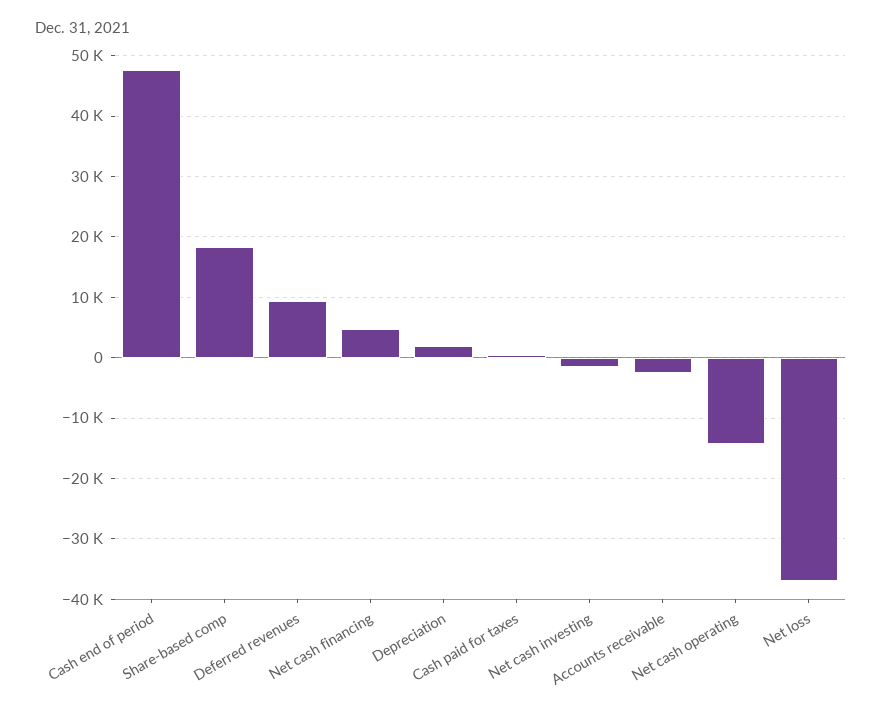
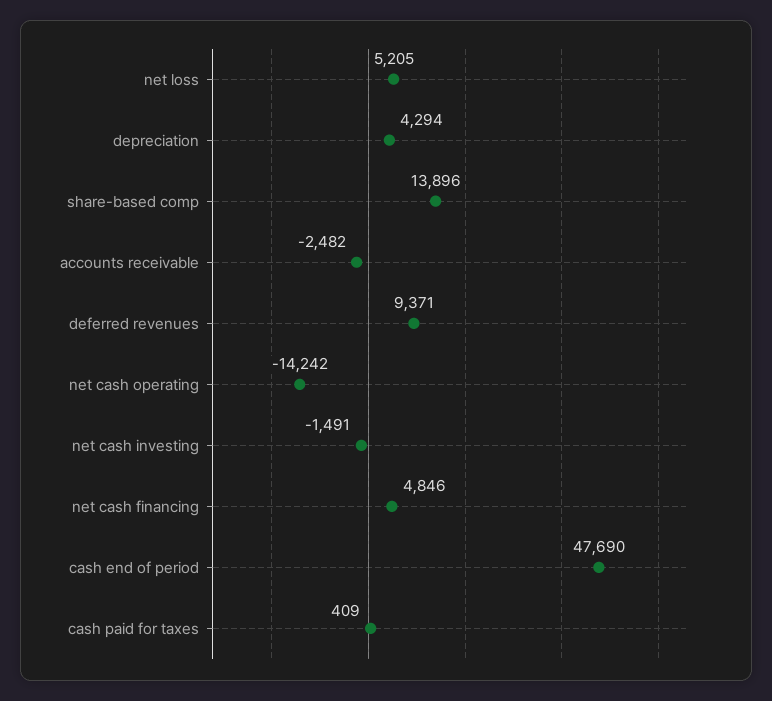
Share-based comp: 18000 -> 13896
Depreciation: 2000 -> 4294
Net loss: -37000 -> 5205

